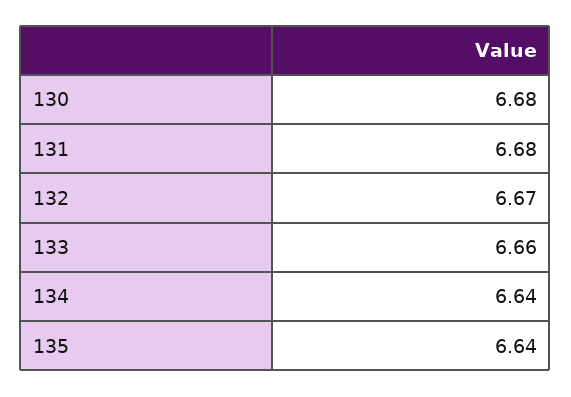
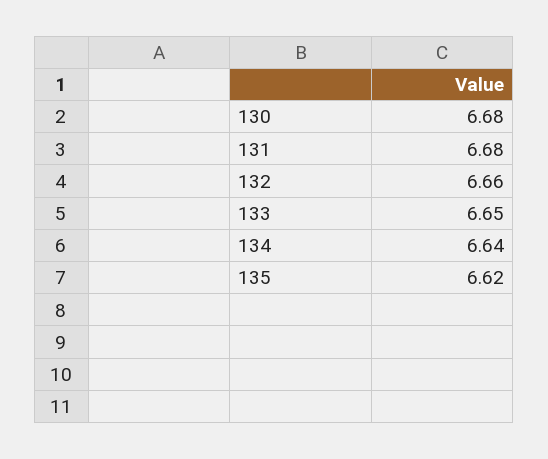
132: 6.67 -> 6.66
133: 6.66 -> 6.65
135: 6.64 -> 6.62

